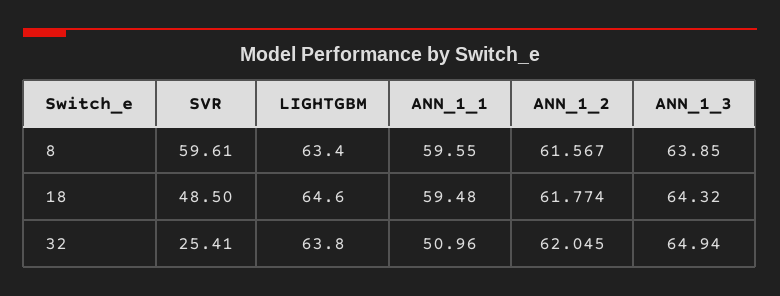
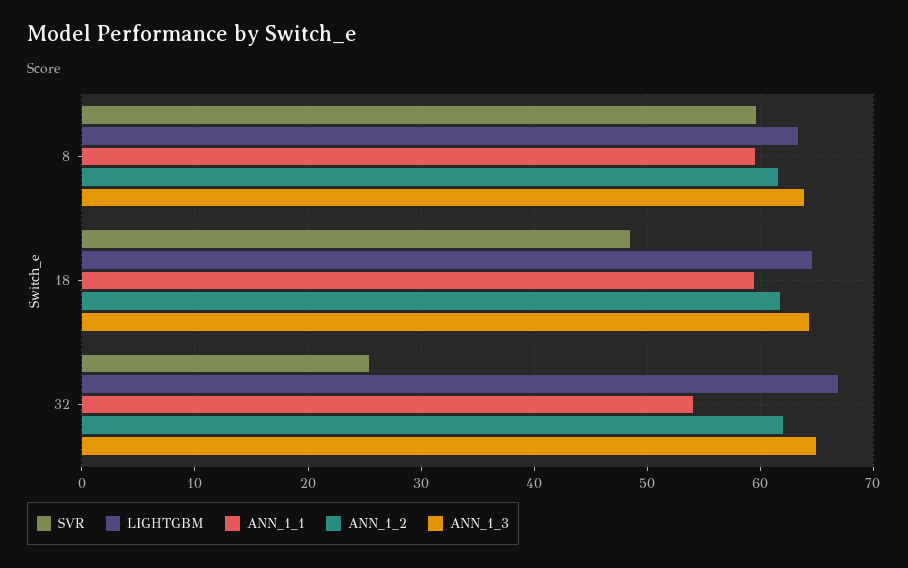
LIGHTGBM, 32: 63.8 -> 67
ANN_1_1, 32: 50.96 -> 54

